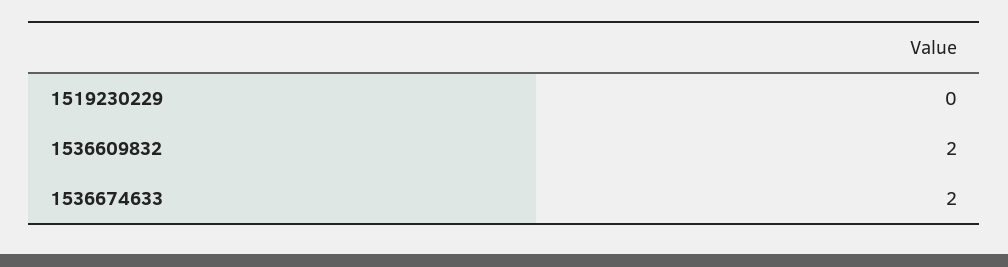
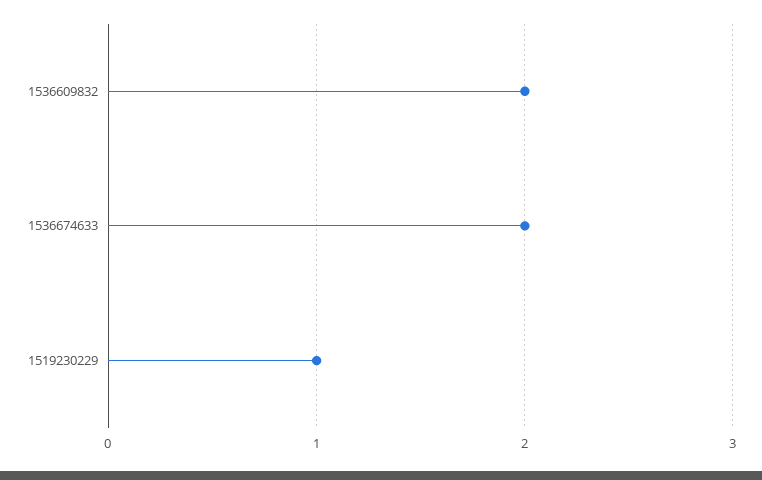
1519230229: 0 -> 1

